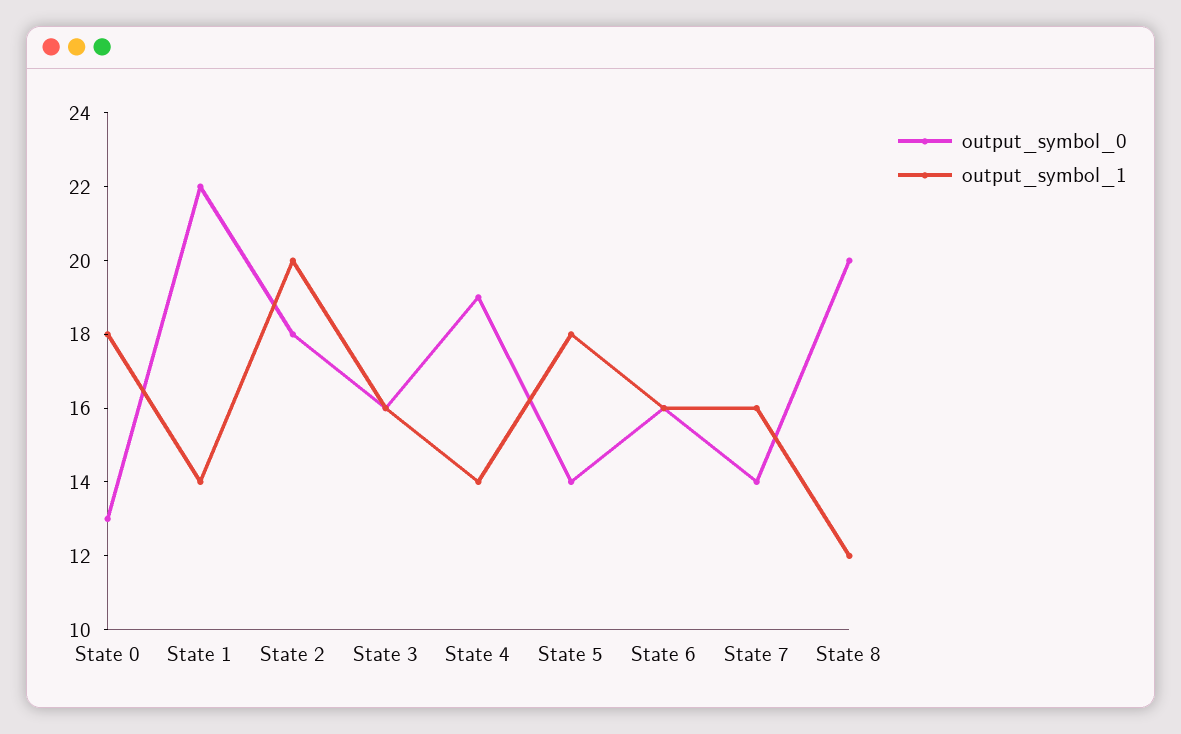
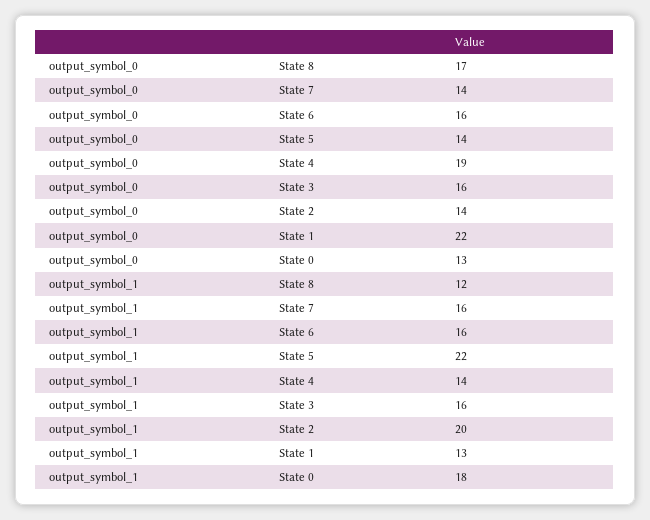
output_symbol_1, State 1: 14 -> 13
output_symbol_0, State 2: 18 -> 14
output_symbol_1, State 5: 18 -> 22
output_symbol_0, State 8: 20 -> 17

